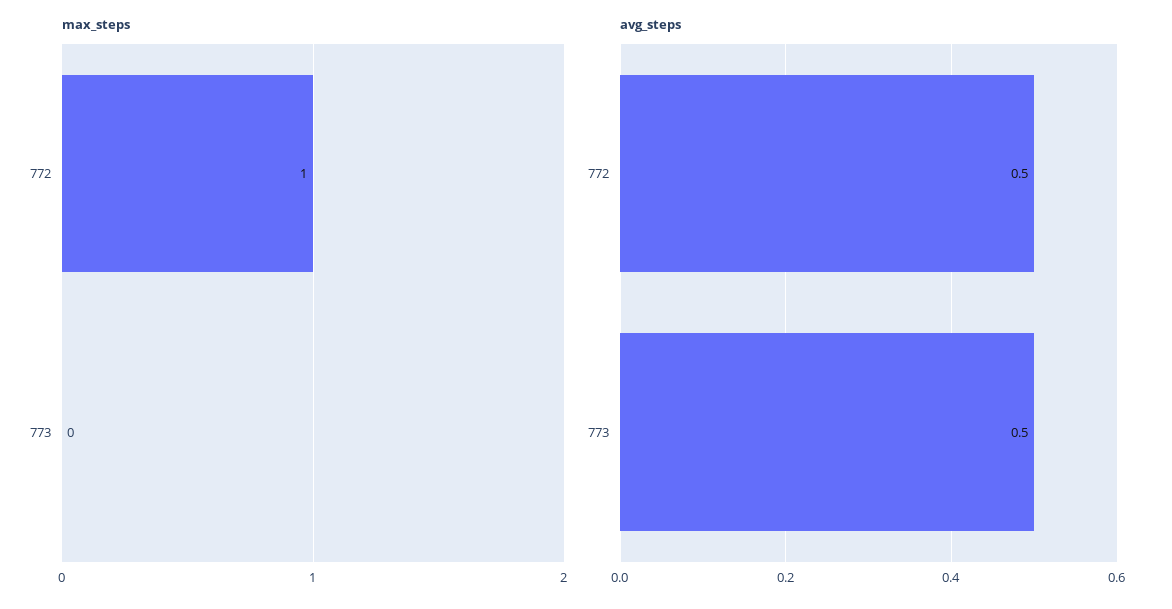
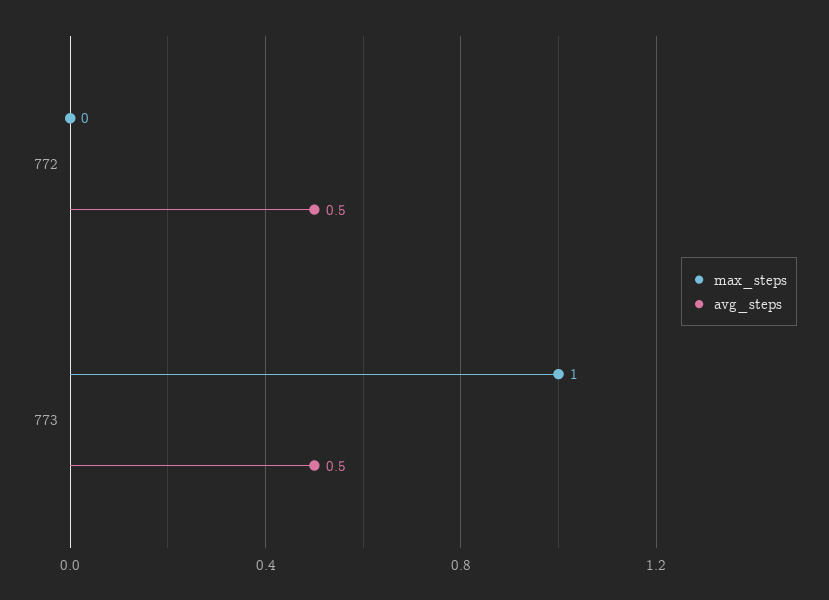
max_steps, 772: 1 -> 0
max_steps, 773: 0 -> 1

